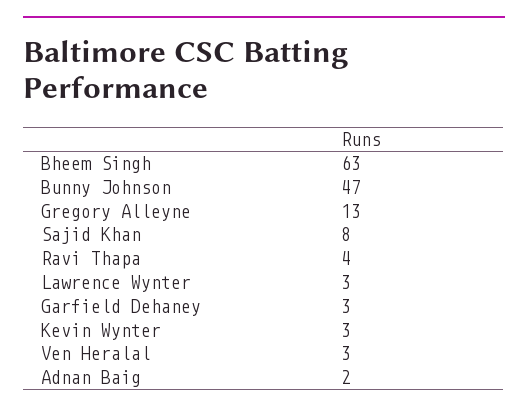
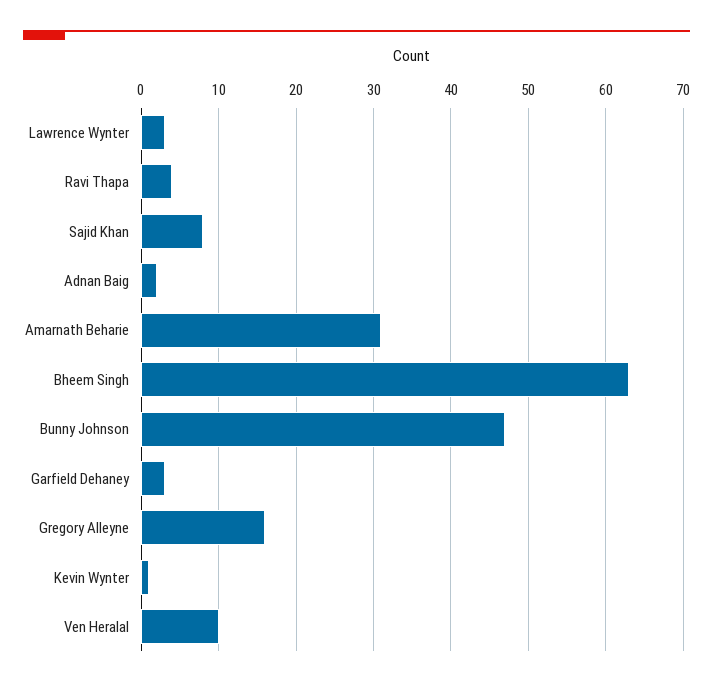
Gregory Alleyne: 13 -> 16
Kevin Wynter: 3 -> 1
Ven Heralal: 3 -> 10
Amarnath Beharie: none -> 31

